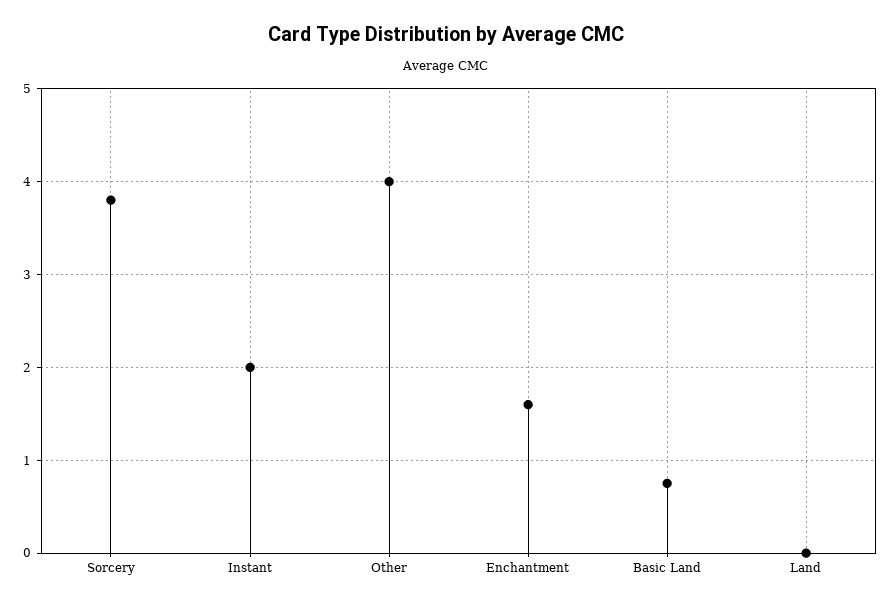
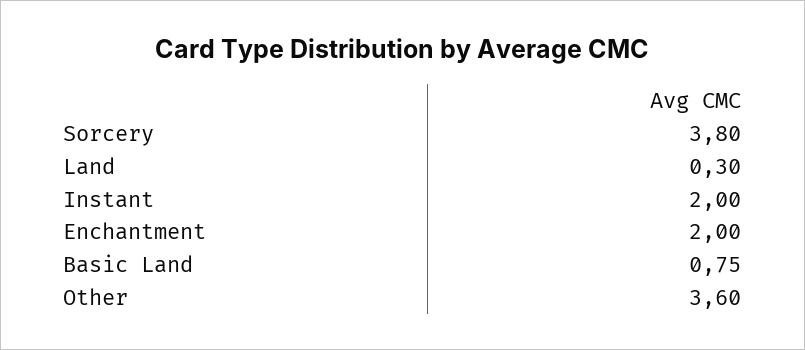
Other: 4 -> 3.6
Enchantment: 1.6 -> 2
Land: 0 -> 0.3

